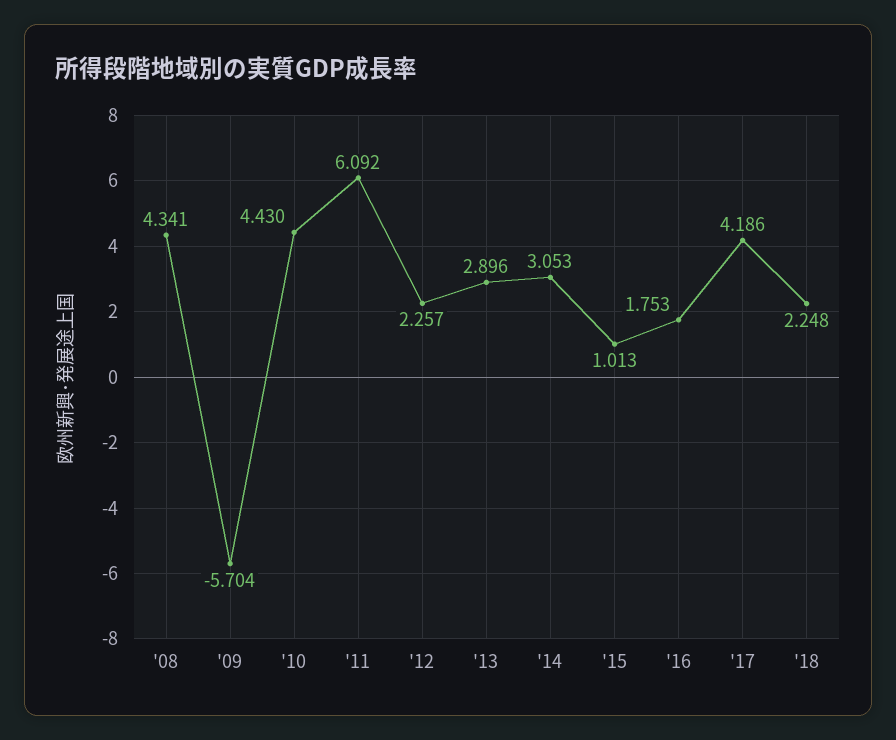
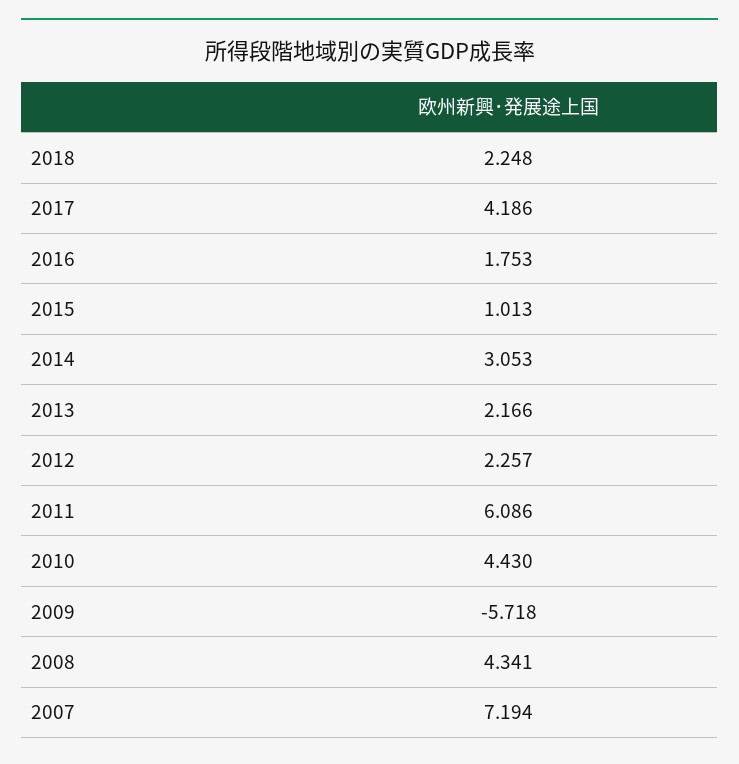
'09: -5.704 -> -5.718
'11: 6.092 -> 6.086
'13: 2.896 -> 2.166
2007: none -> 7.194

